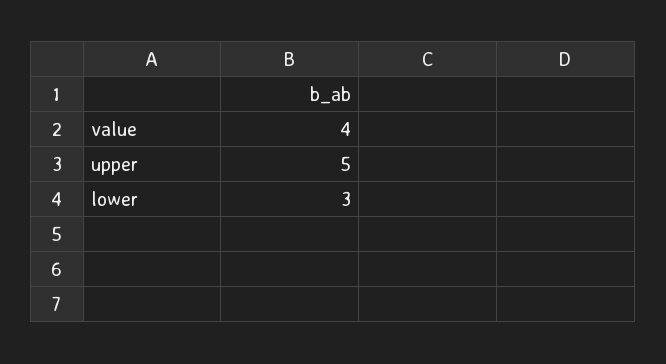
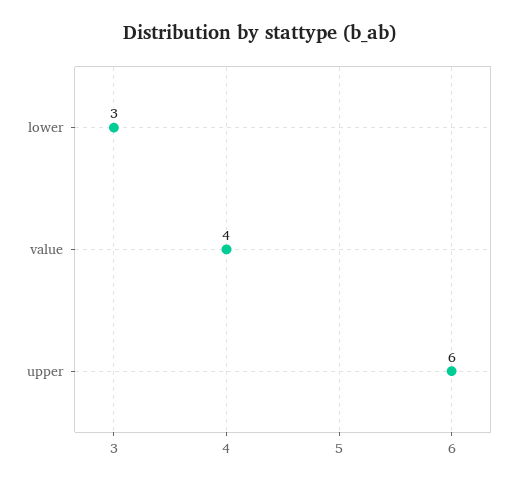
upper: 5 -> 6

